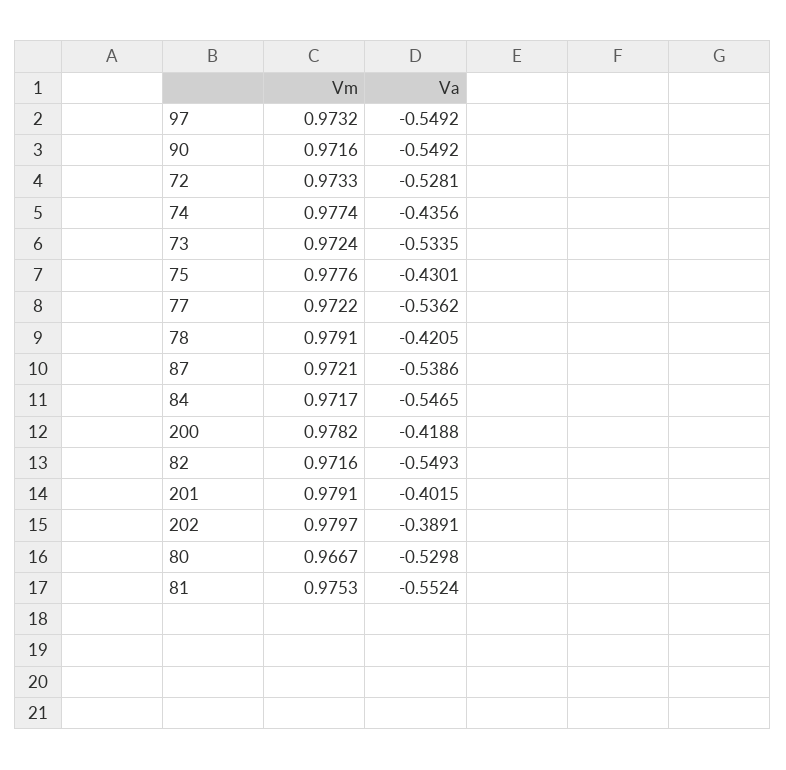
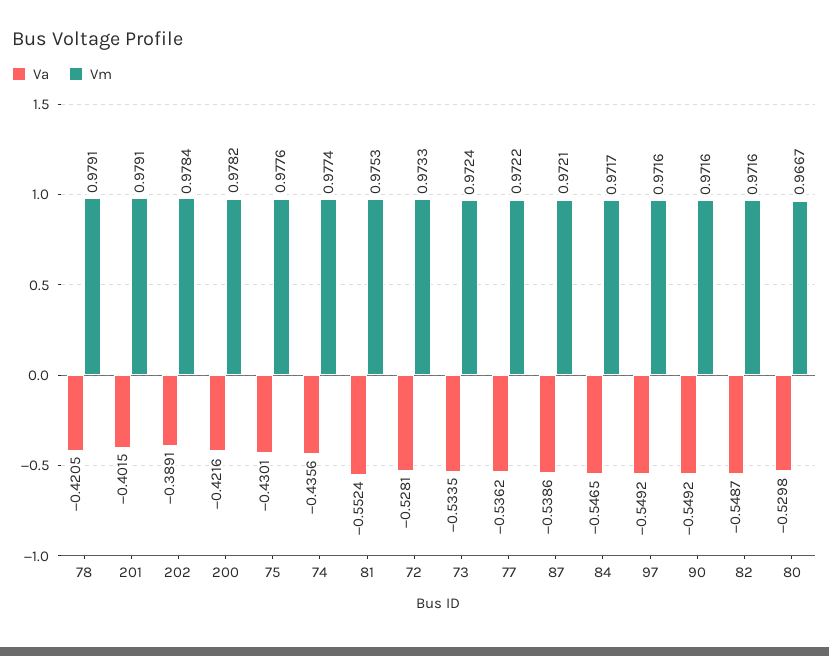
Vm, 97: 0.9732 -> 0.9716
Va, 200: -0.4188 -> -0.4216
Va, 82: -0.5493 -> -0.5487
Vm, 202: 0.9797 -> 0.9784

